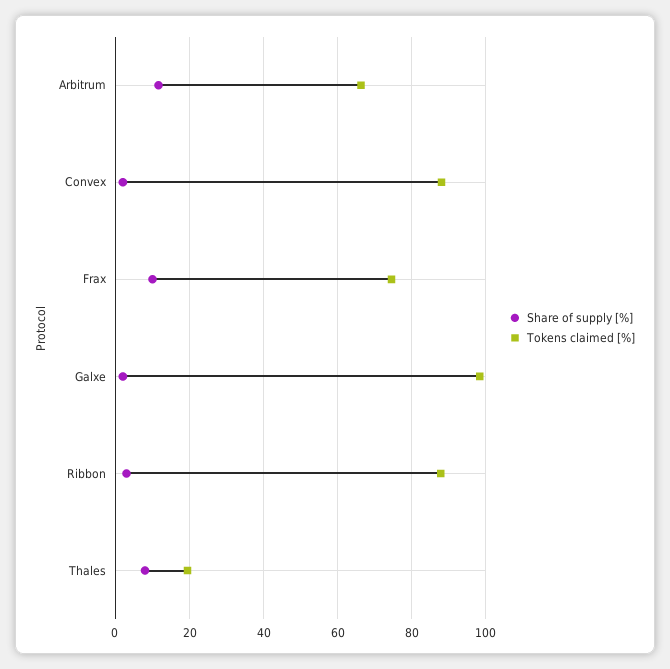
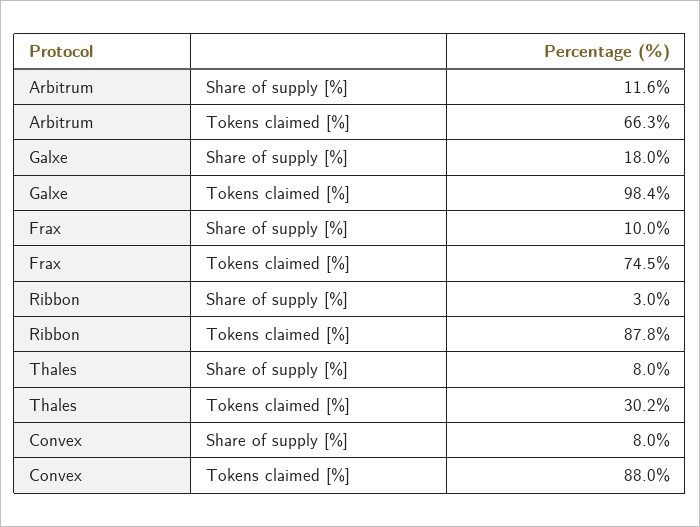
Share of supply [%], Convex: 2 -> 8
Share of supply [%], Galxe: 2 -> 18
Tokens claimed [%], Thales: 20 -> 30.2

